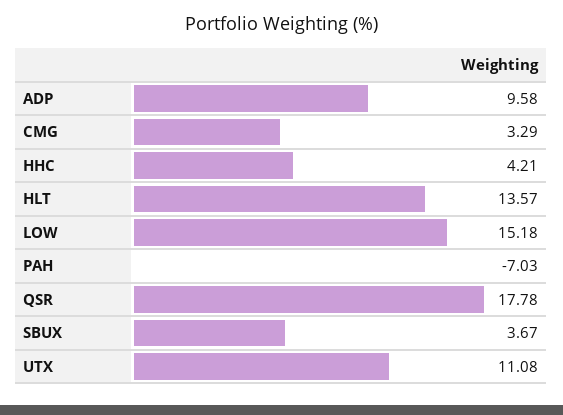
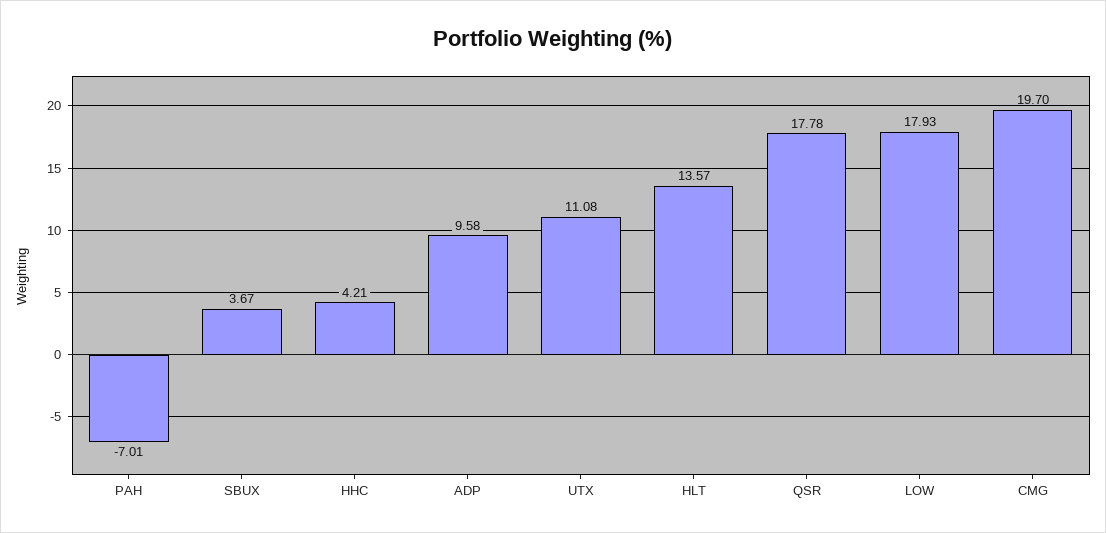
CMG: 3.29 -> 19.7
LOW: 15.18 -> 17.93
PAH: -7.03 -> -7.01

